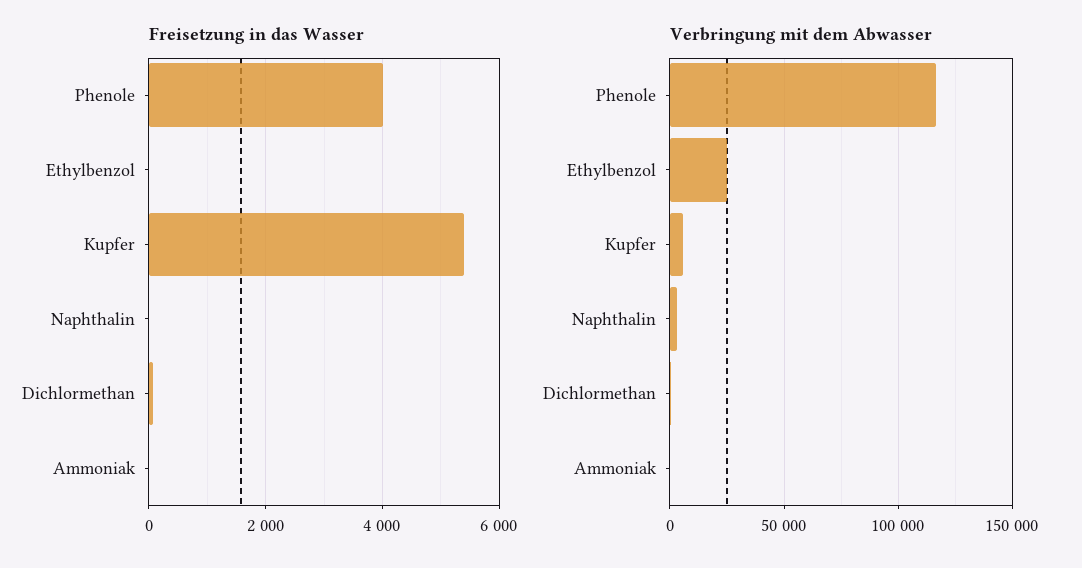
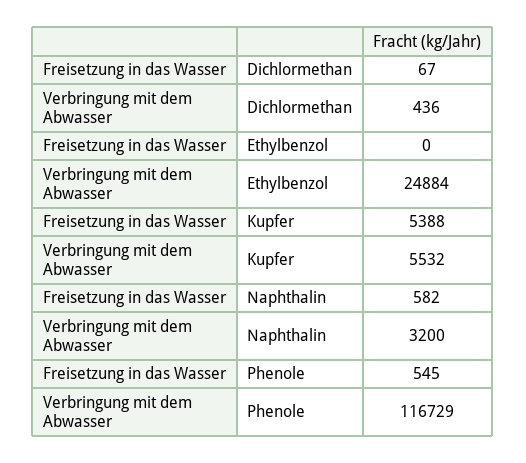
Freisetzung in das Wasser, Phenole: 4000 -> 545
Freisetzung in das Wasser, Naphthalin: 0 -> 582
Freisetzung in das Wasser, Ammoniak: 0 -> none
Verbringung mit dem Abwasser, Ammoniak: 0 -> none

